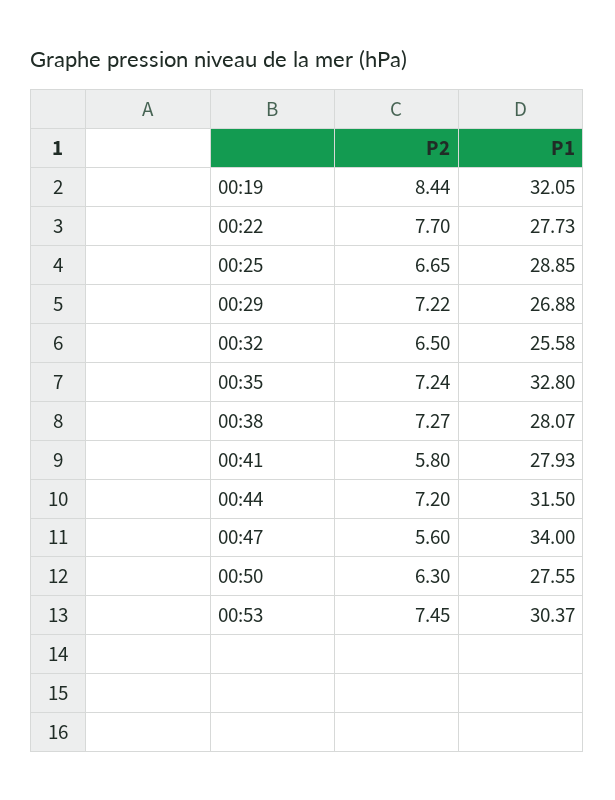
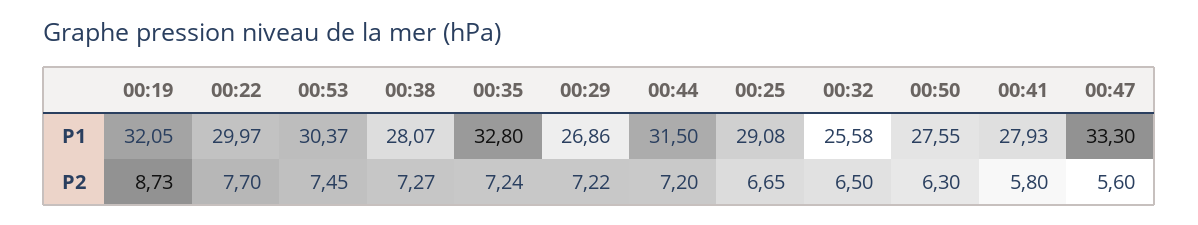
P2, 00:19: 8.44 -> 8.73
P1, 00:22: 27.73 -> 29.97
P1, 00:25: 28.85 -> 29.08
P1, 00:29: 26.88 -> 26.86
P1, 00:47: 34 -> 33.3

